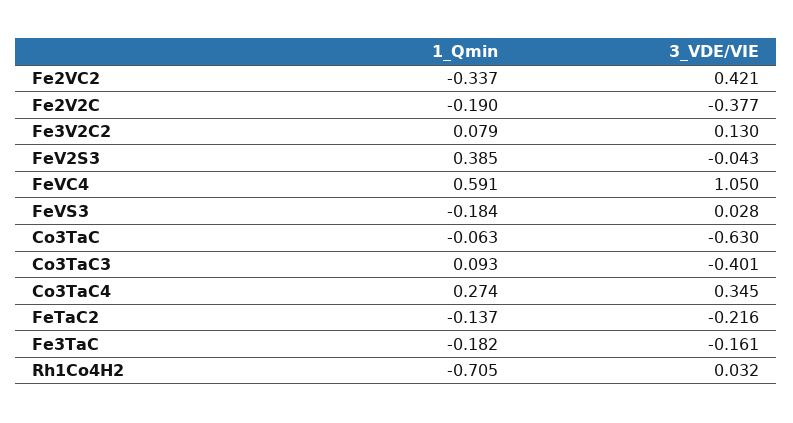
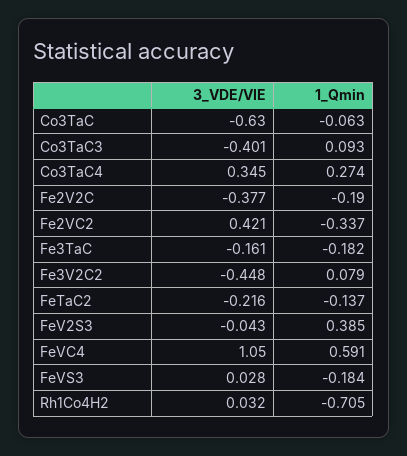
3_VDE/VIE, Fe3V2C2: 0.13 -> -0.448

